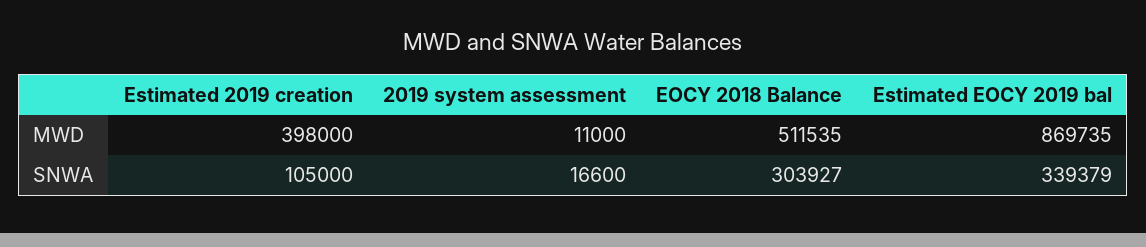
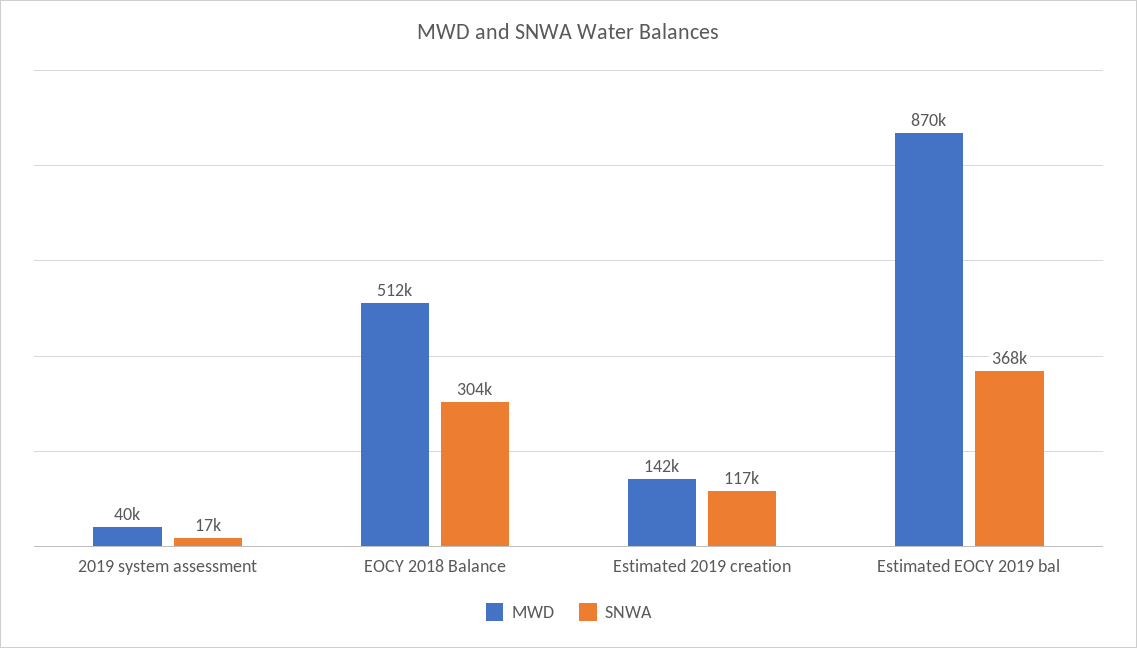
MWD, Estimated 2019 creation: 398000 -> 142000
MWD, 2019 system assessment: 11000 -> 40000
SNWA, Estimated 2019 creation: 105000 -> 117000
SNWA, Estimated EOCY 2019 bal: 339379 -> 368000

